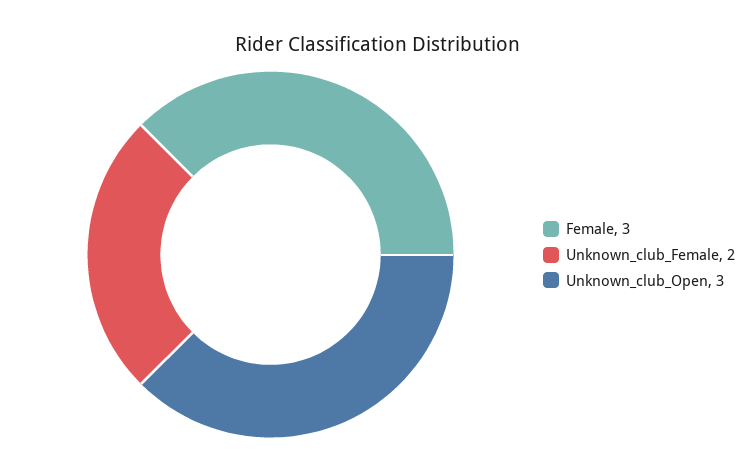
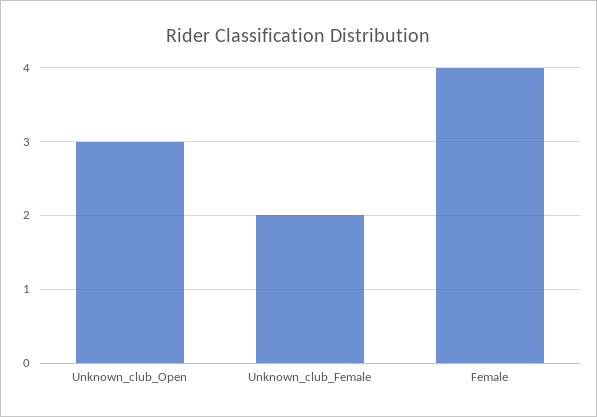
Female: 3 -> 4

